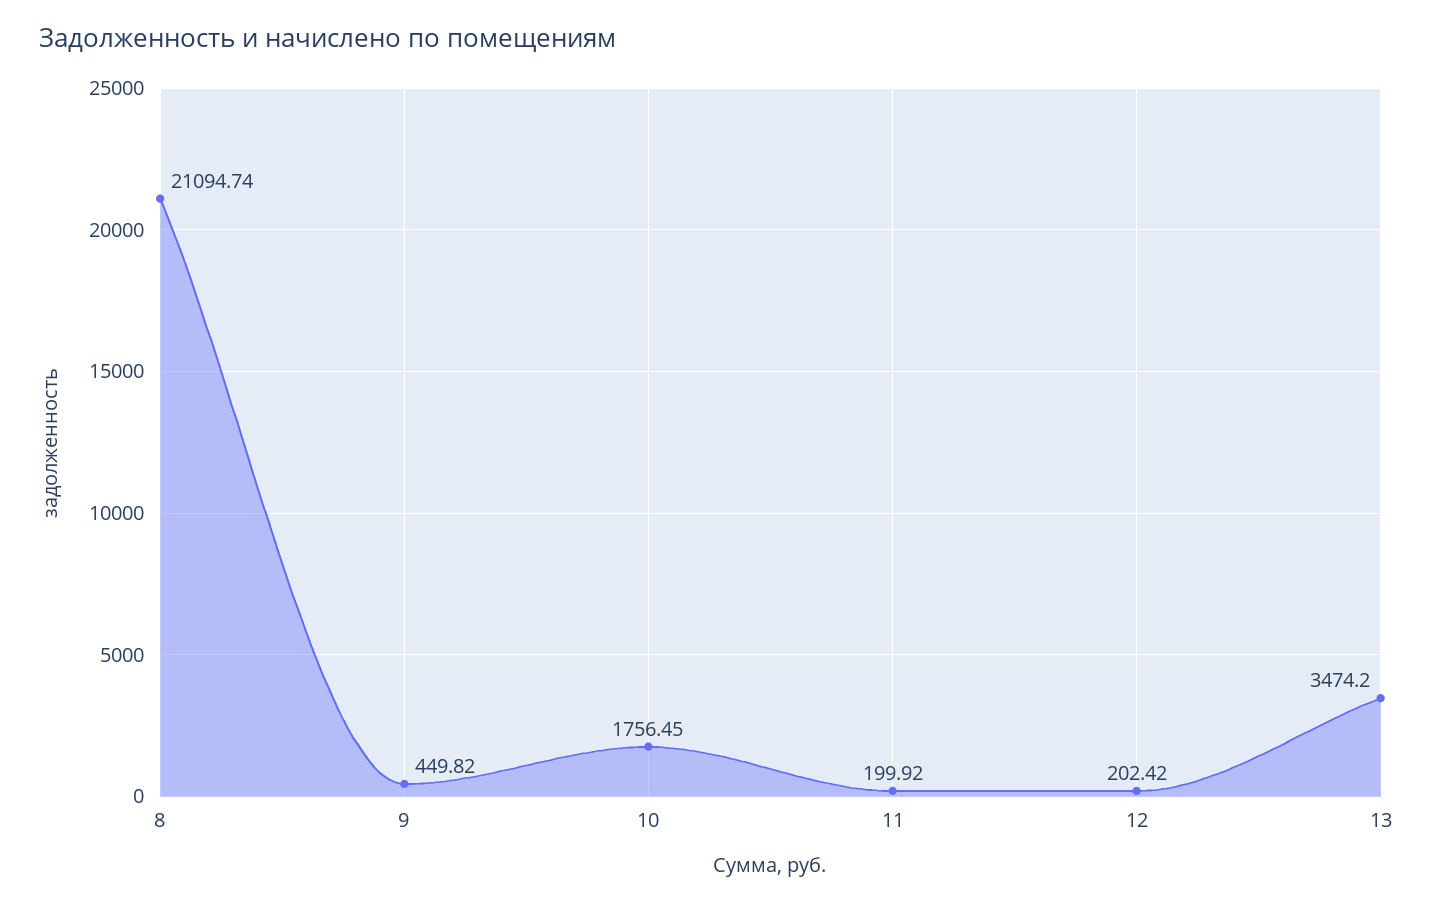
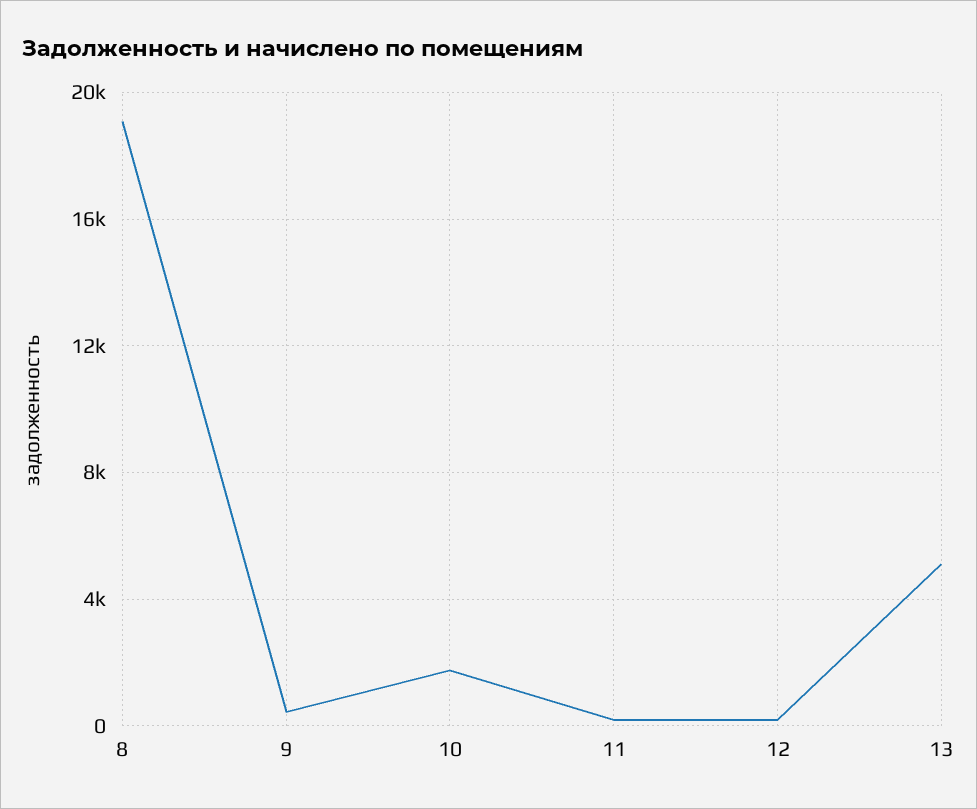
8: 21094.74 -> 19000
13: 3474.2 -> 5000

